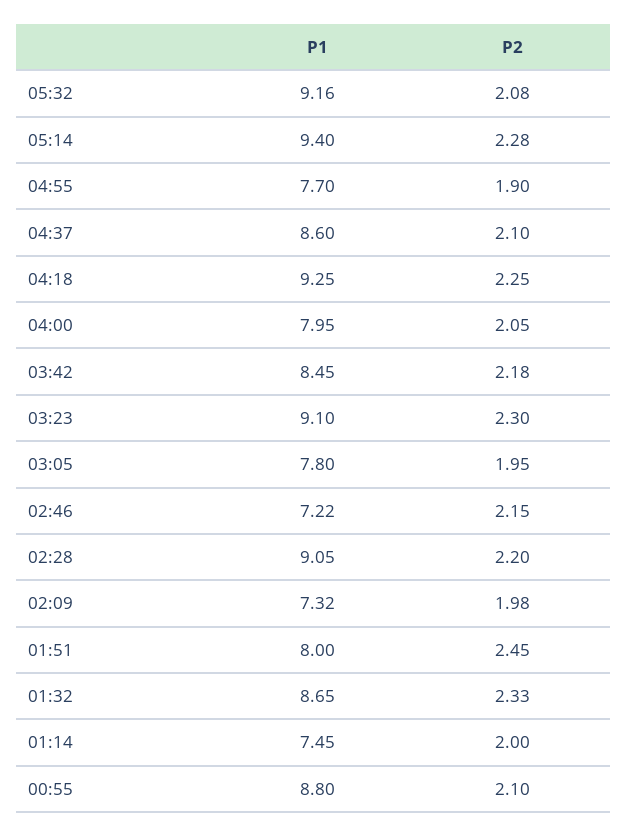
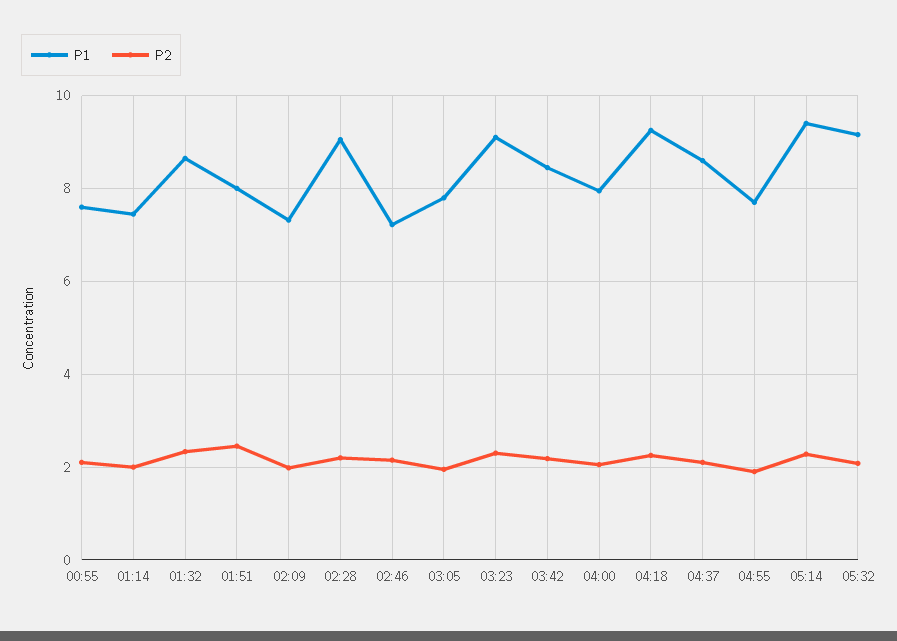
P1, 00:55: 8.8 -> 7.6

